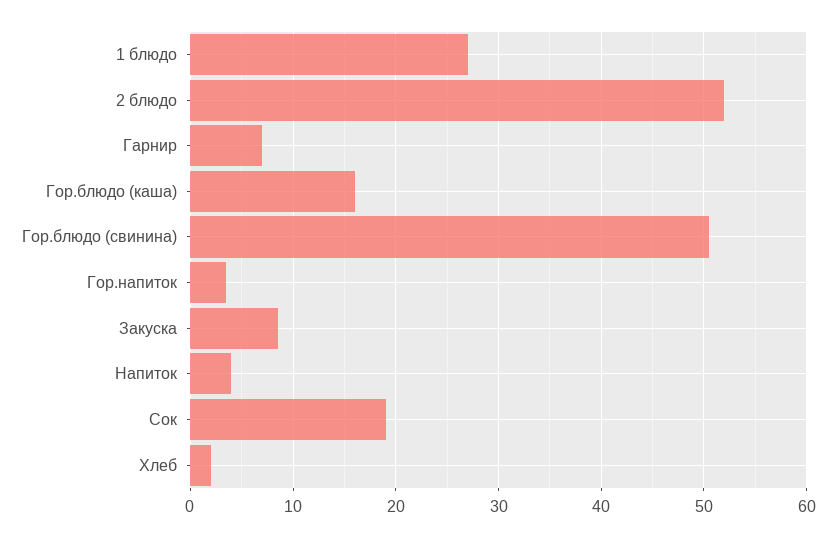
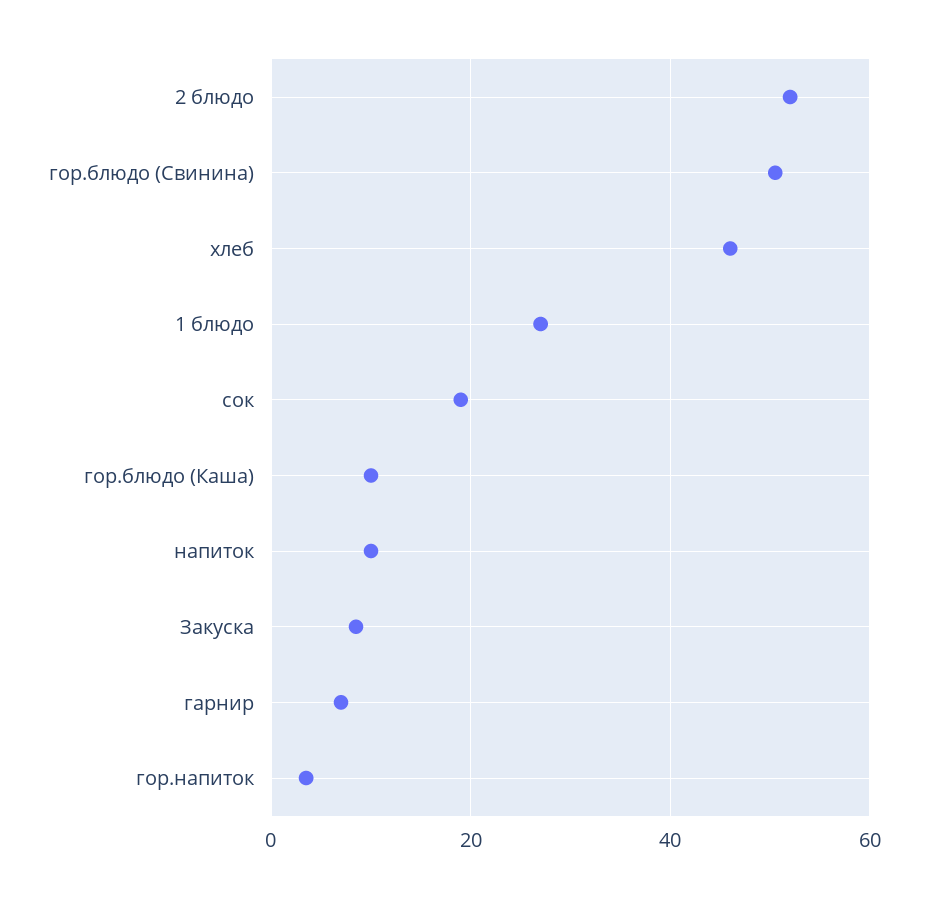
Гор.блюдо (каша): 16 -> 10
Напиток: 4 -> 10
Хлеб: 2 -> 46

